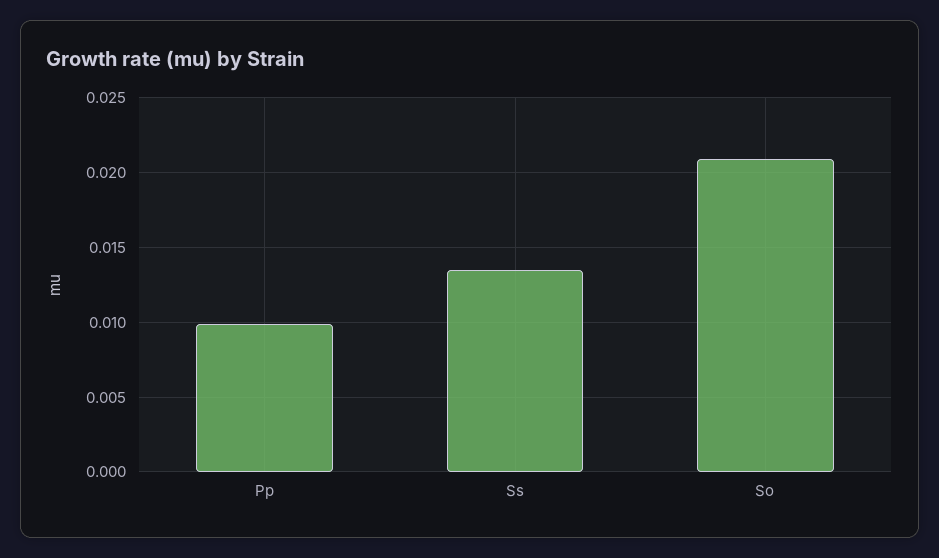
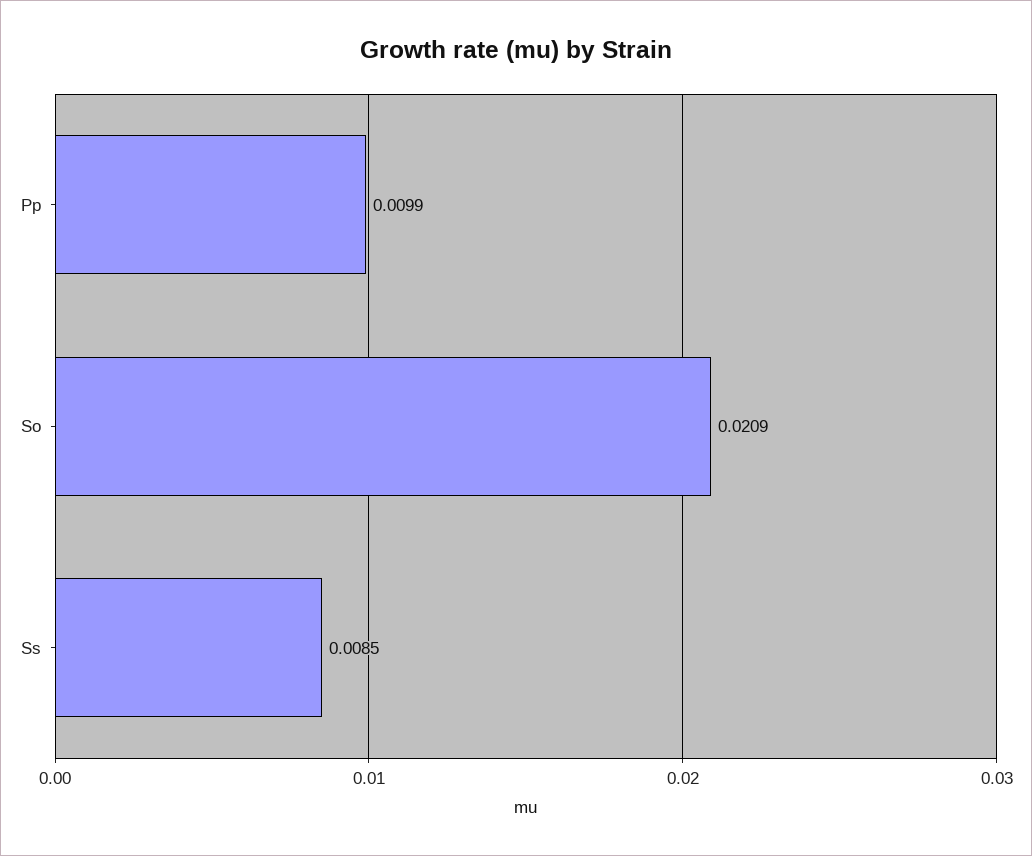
Ss: 0.0135 -> 0.0085

